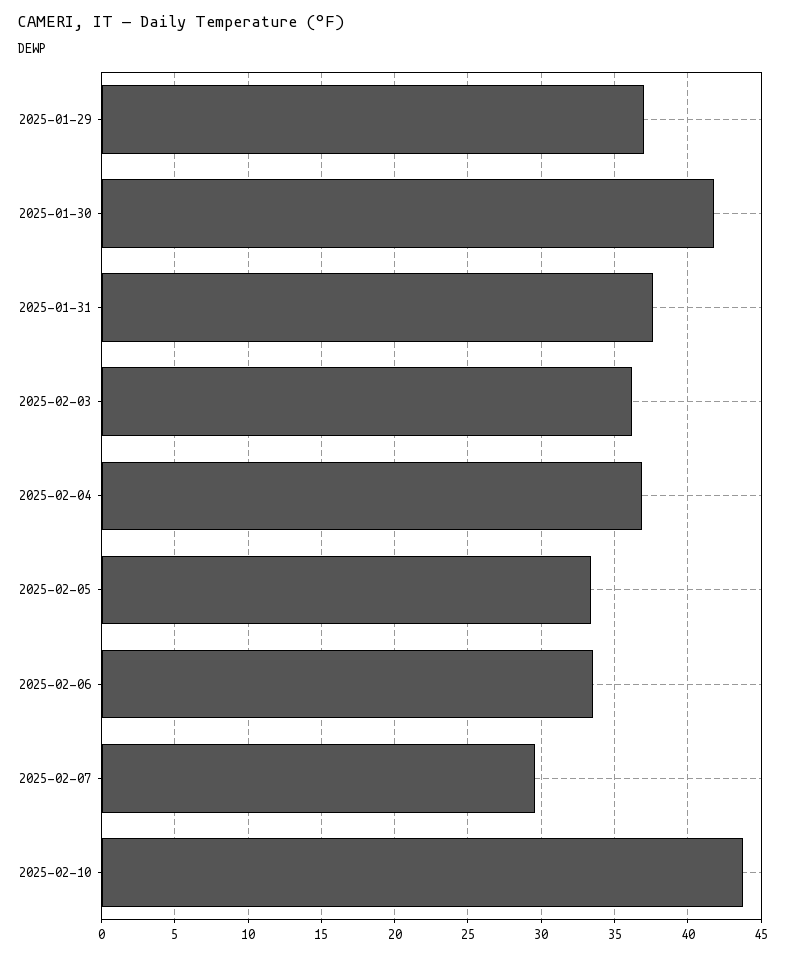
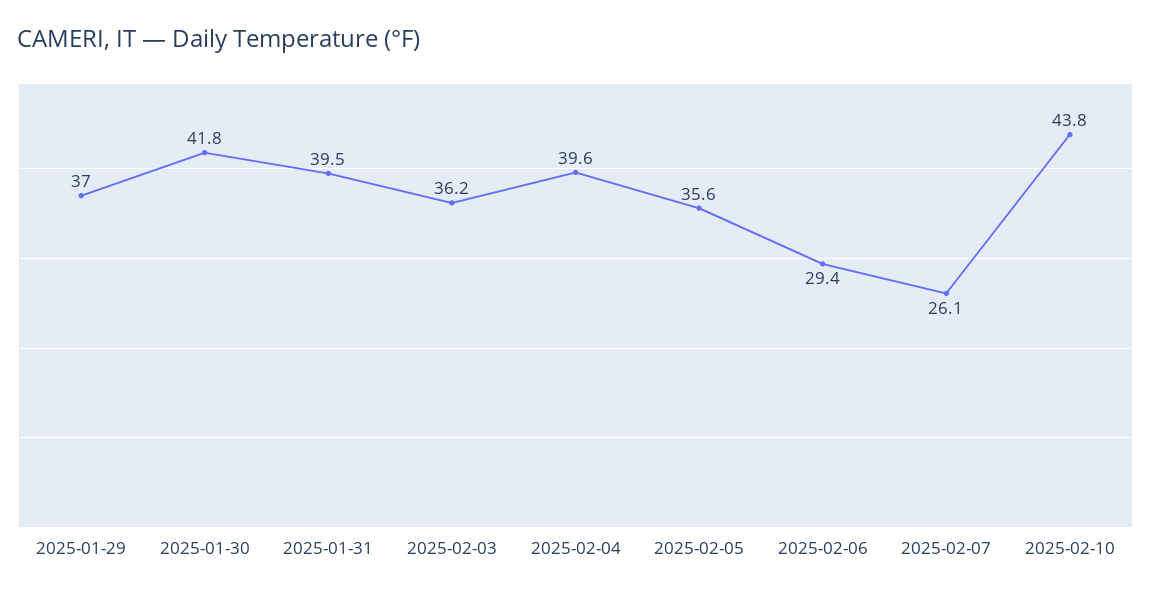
2025-01-31: 37.5 -> 39.5
2025-02-04: 37 -> 39.6
2025-02-05: 33.5 -> 35.6
2025-02-06: 33.5 -> 29.4
2025-02-07: 29.5 -> 26.1

